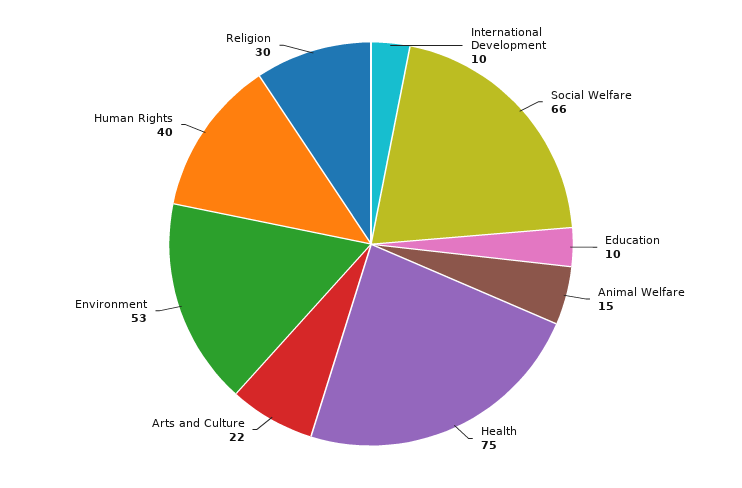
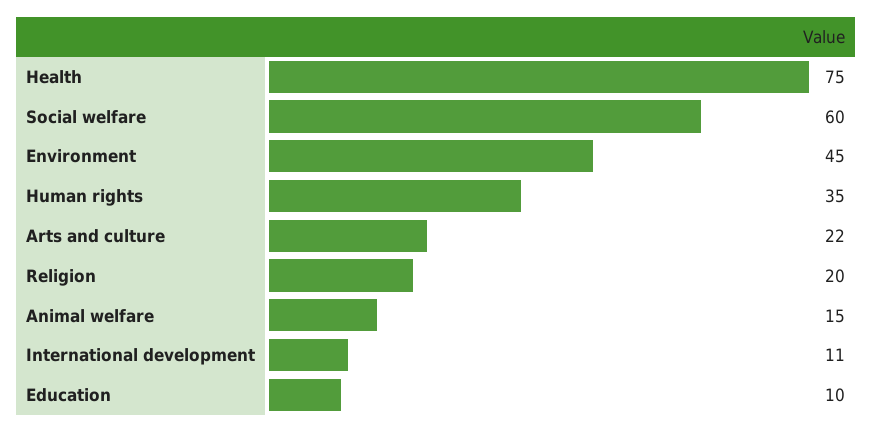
International Development: 10 -> 11
Social Welfare: 66 -> 60
Environment: 53 -> 45
Human Rights: 40 -> 35
Religion: 30 -> 20

